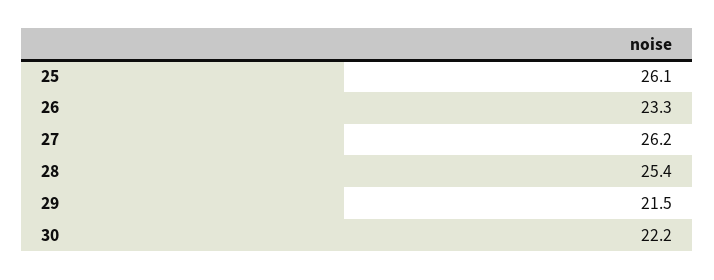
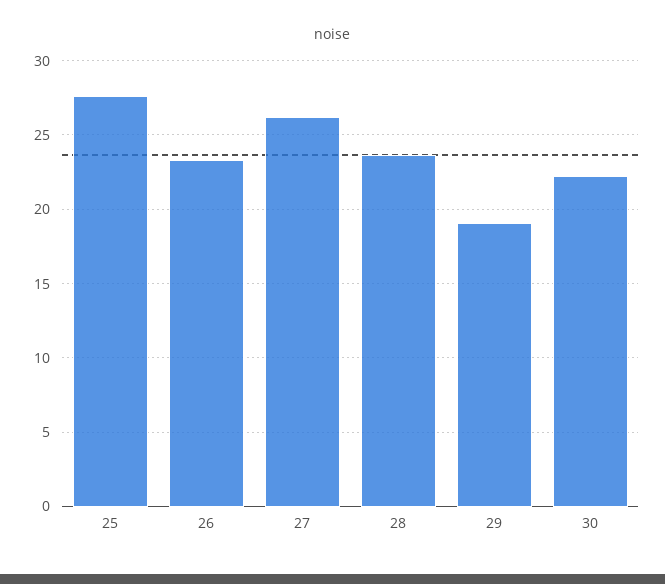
25: 26.1 -> 27.5
28: 25.4 -> 23.5
29: 21.5 -> 19

